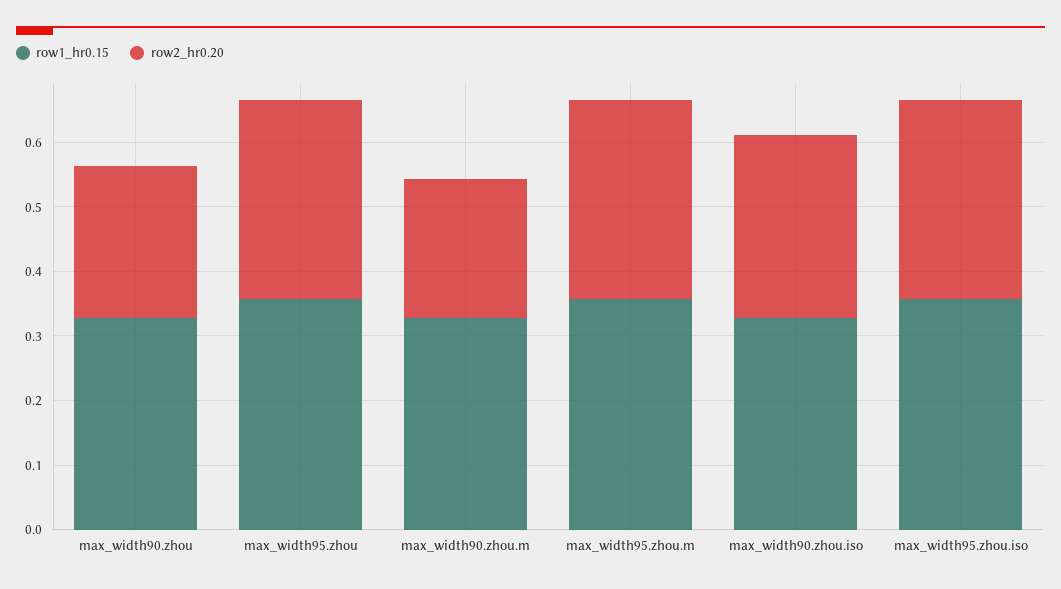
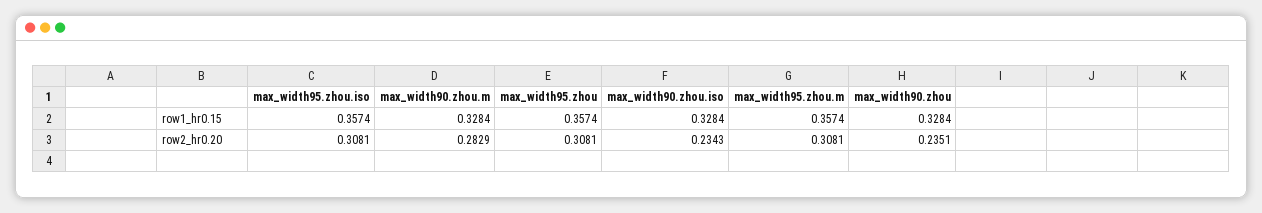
row2_hr0.20, max_width90.zhou.m: 0.22 -> 0.2829
row2_hr0.20, max_width90.zhou.iso: 0.28 -> 0.2343

